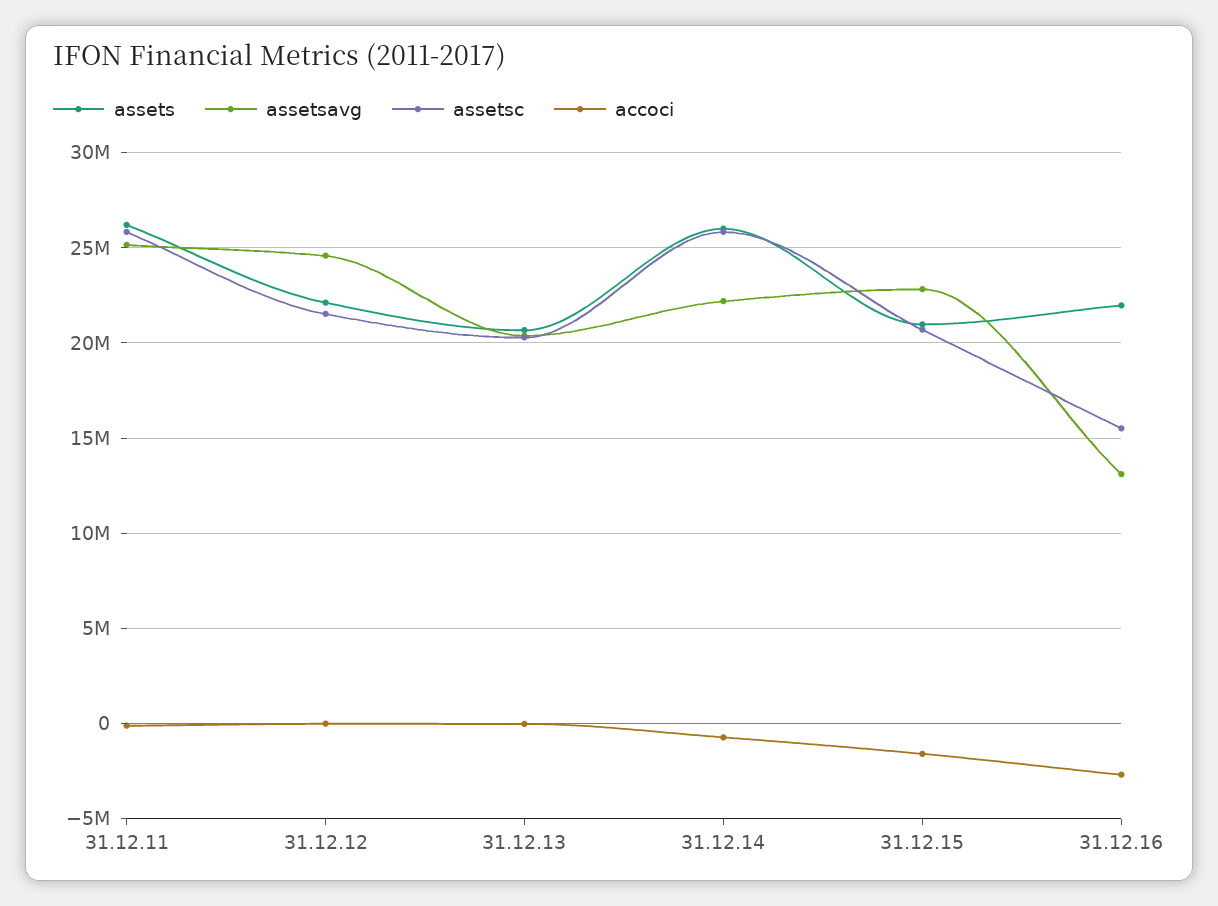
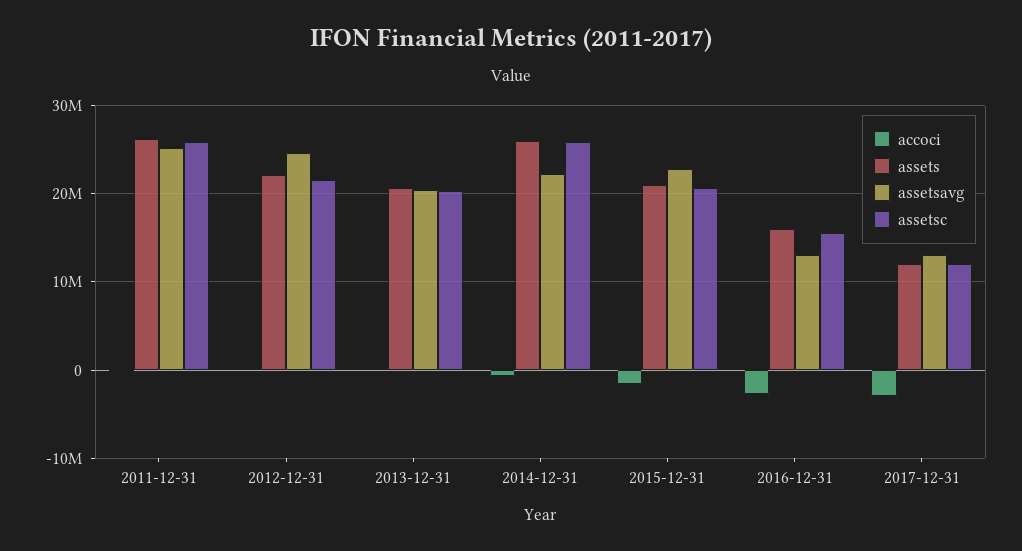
assets, 31.12.16: 22000000 -> 16000000
accoci, 2017-12-31: none -> -3000000
assets, 2017-12-31: none -> 12000000
assetsavg, 2017-12-31: none -> 13000000
assetsc, 2017-12-31: none -> 12000000

